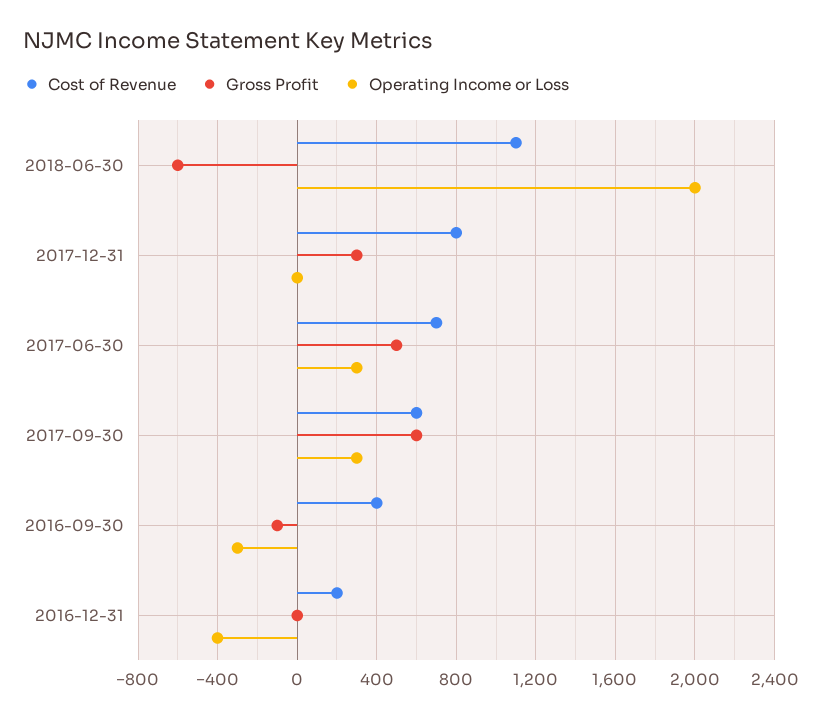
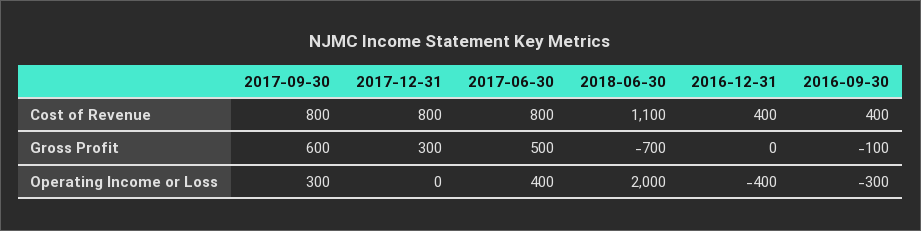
Gross Profit, 2018-06-30: -600 -> -700
Cost of Revenue, 2017-06-30: 700 -> 800
Operating Income or Loss, 2017-06-30: 300 -> 400
Cost of Revenue, 2017-09-30: 600 -> 800
Cost of Revenue, 2016-12-31: 200 -> 400

